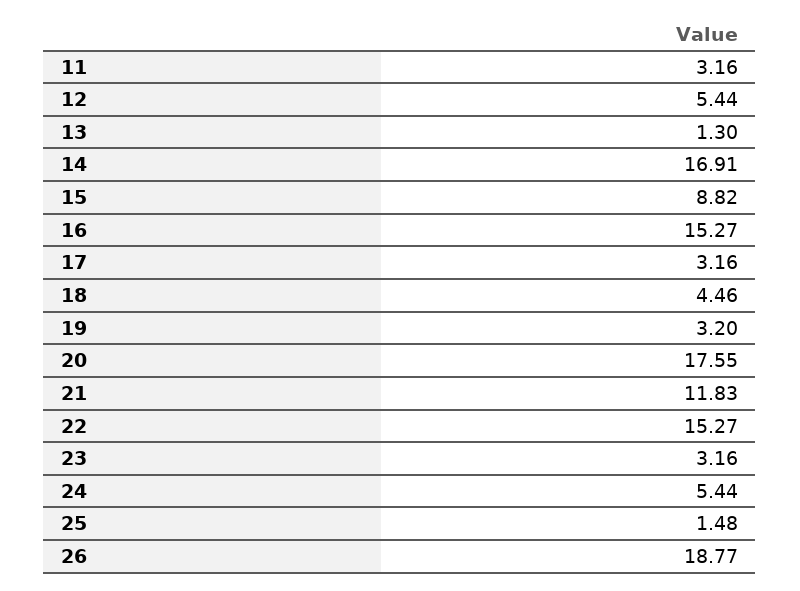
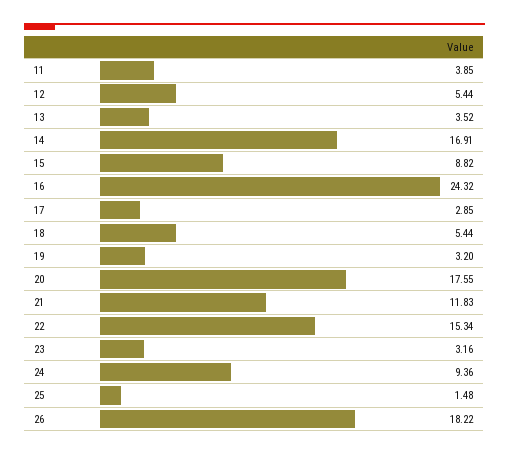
11: 3.16 -> 3.85
13: 1.3 -> 3.52
16: 15.27 -> 24.32
17: 3.16 -> 2.85
18: 4.46 -> 5.44
22: 15.27 -> 15.34
24: 5.44 -> 9.36
26: 18.77 -> 18.22

